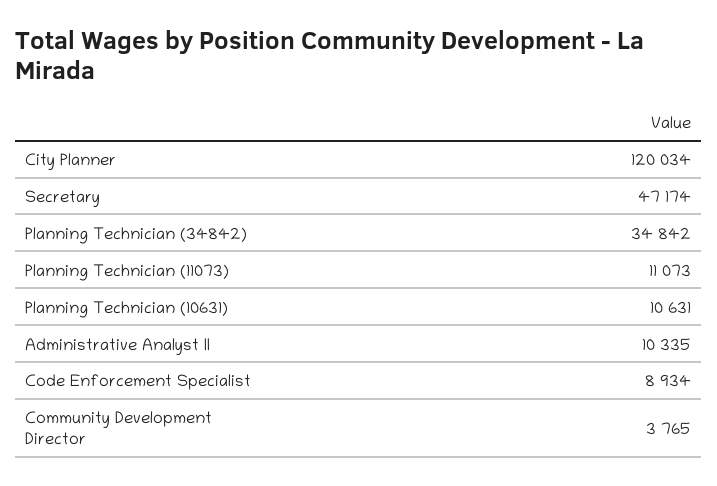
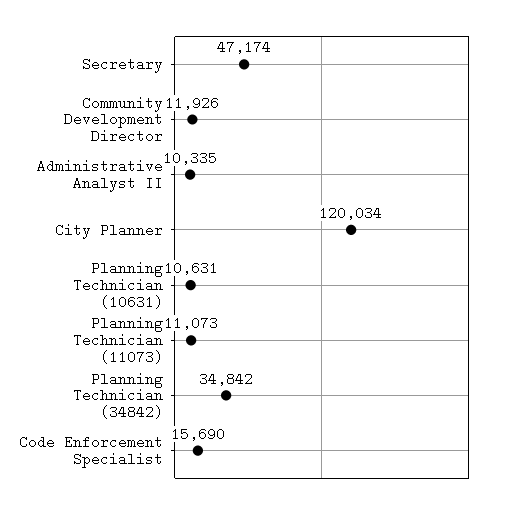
Code Enforcement Specialist: 8934 -> 15690
Community Development Director: 3765 -> 11926

